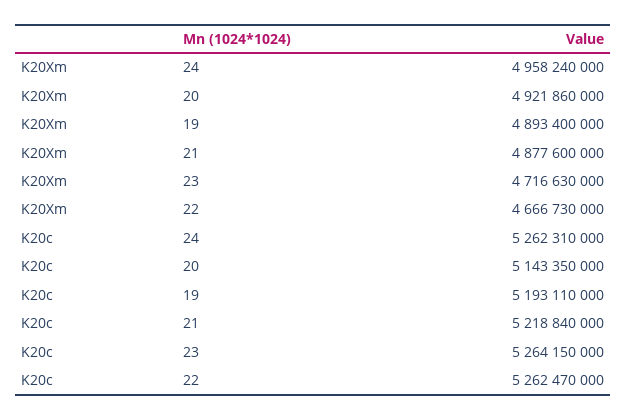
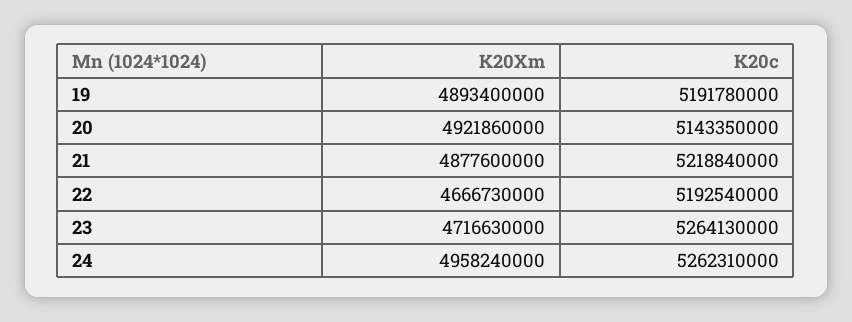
K20c, 19: 5193110000 -> 5191780000
K20c, 23: 5264150000 -> 5264130000
K20c, 22: 5262470000 -> 5192540000

